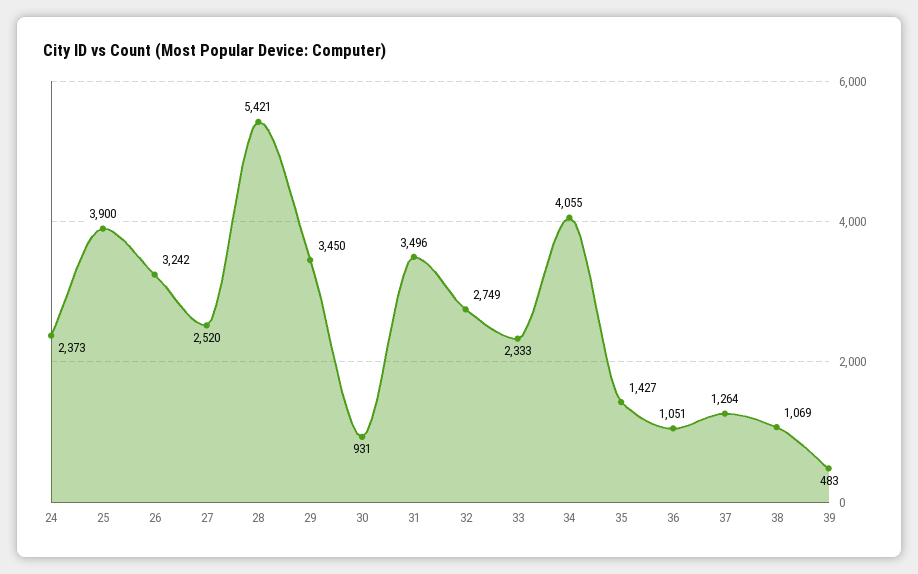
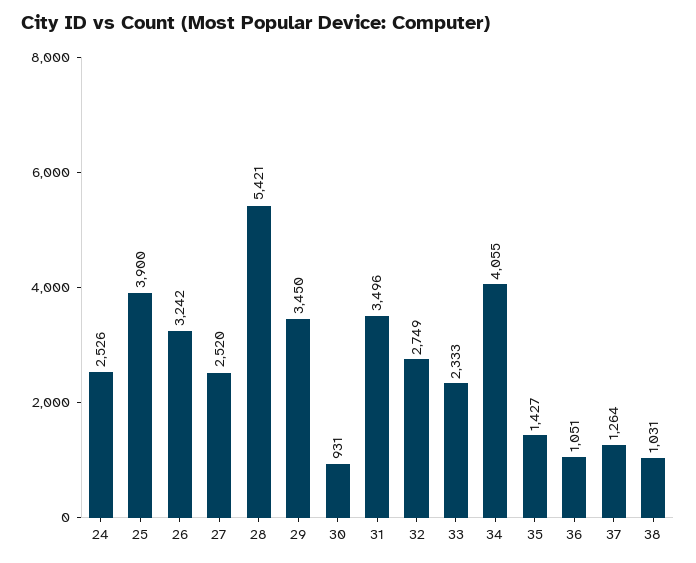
24: 2373 -> 2526
38: 1069 -> 1031
39: 483 -> none

